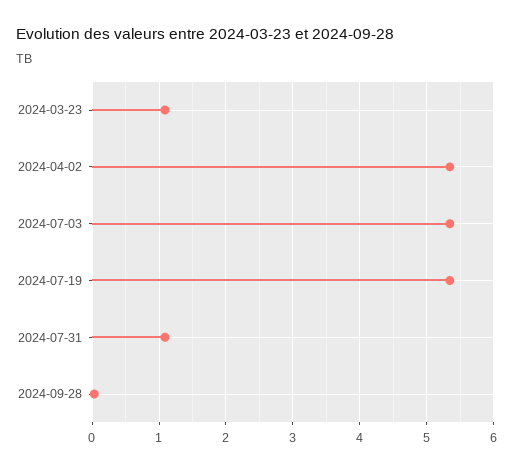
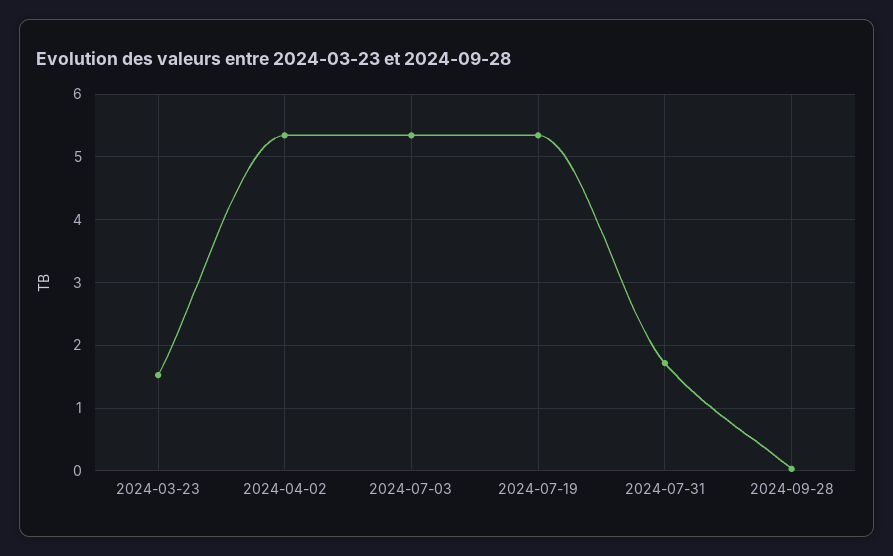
2024-03-23: 1.1 -> 1.5
2024-07-31: 1.1 -> 1.7

